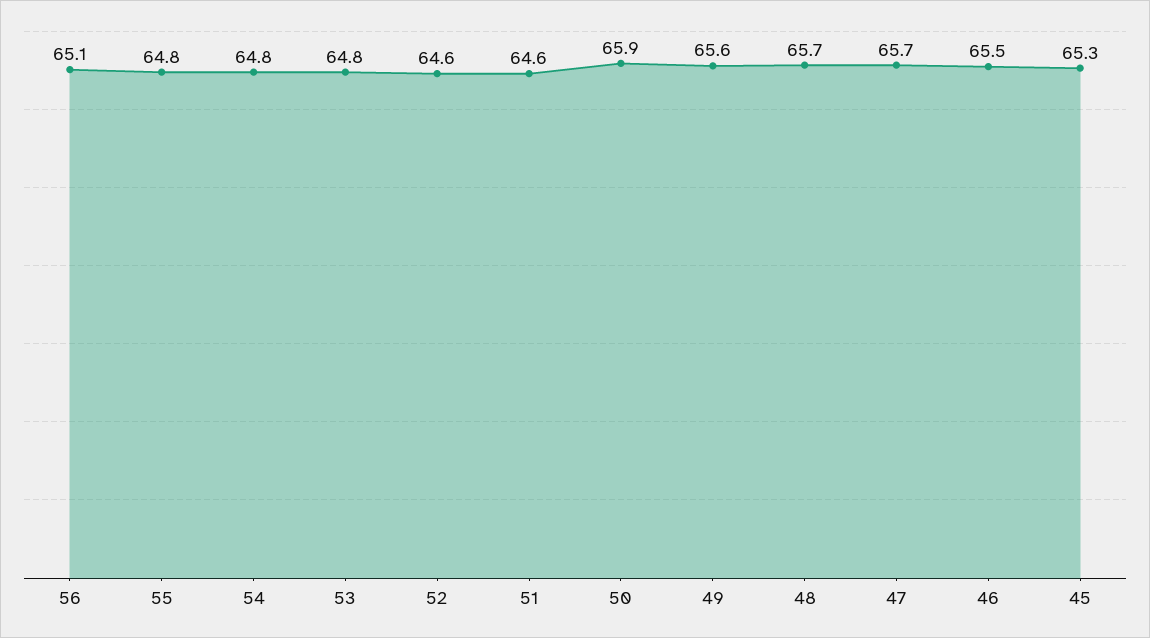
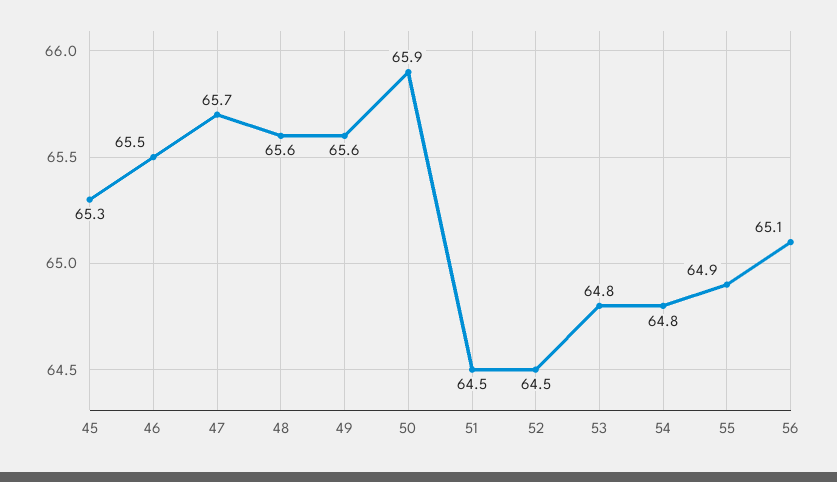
55: 64.8 -> 64.9
52: 64.6 -> 64.5
51: 64.6 -> 64.5
48: 65.7 -> 65.6

